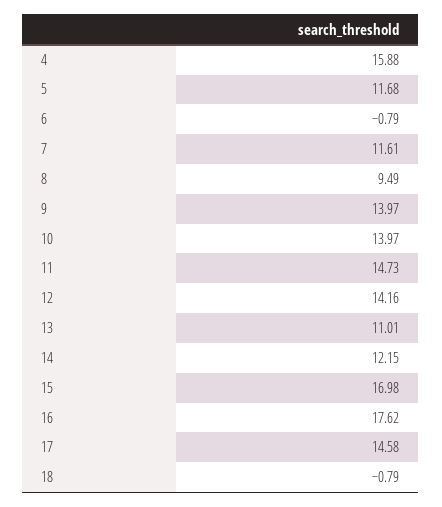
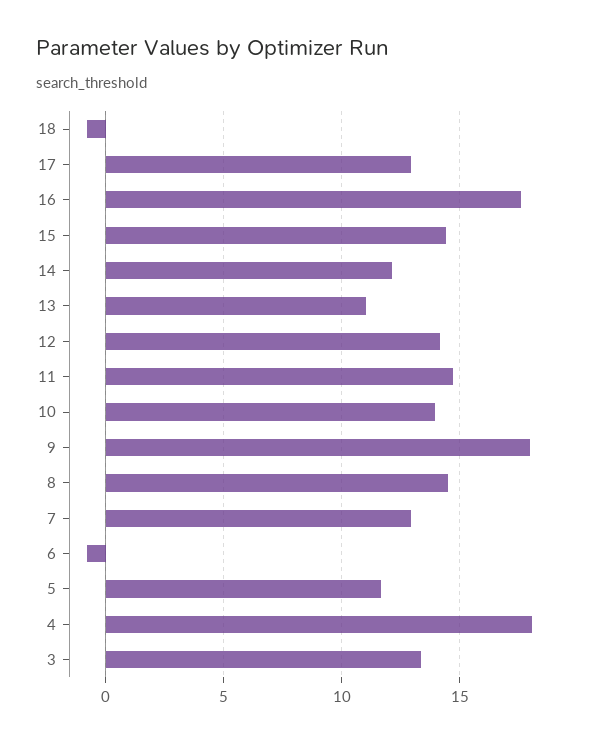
4: 15.88 -> 18
7: 11.61 -> 13
8: 9.49 -> 14.5
9: 13.97 -> 18
15: 16.98 -> 14.5
17: 14.58 -> 13
3: none -> 13.5

